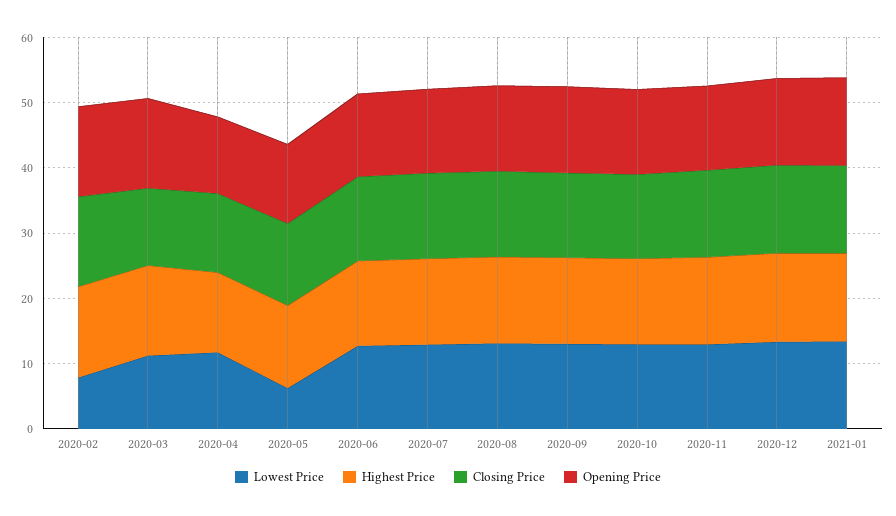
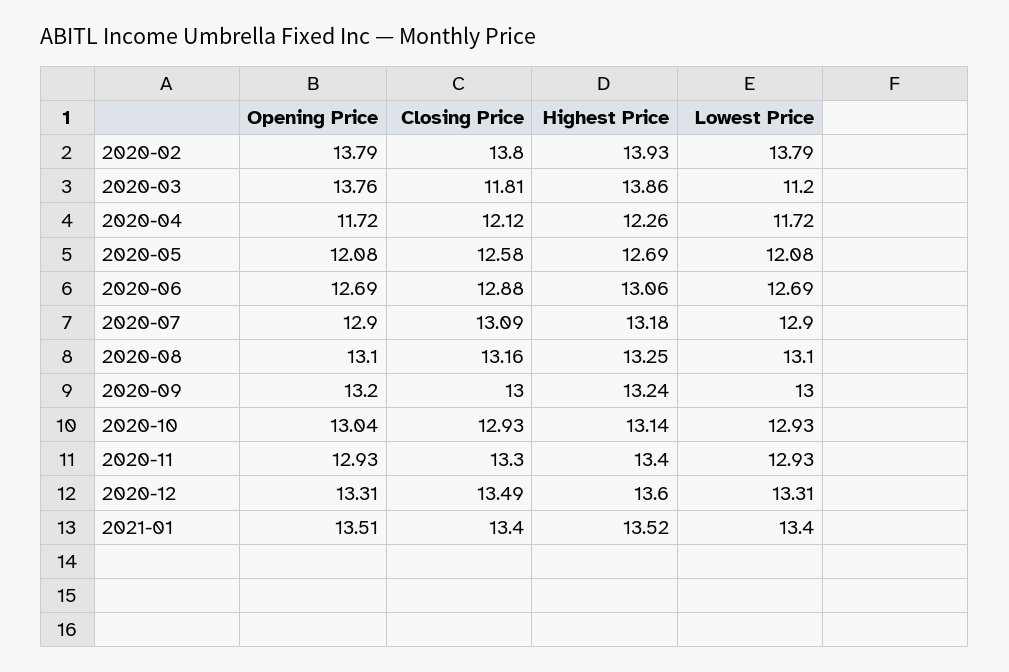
Lowest Price, 2020-02: 8 -> 13.79
Lowest Price, 2020-05: 6 -> 12.08

